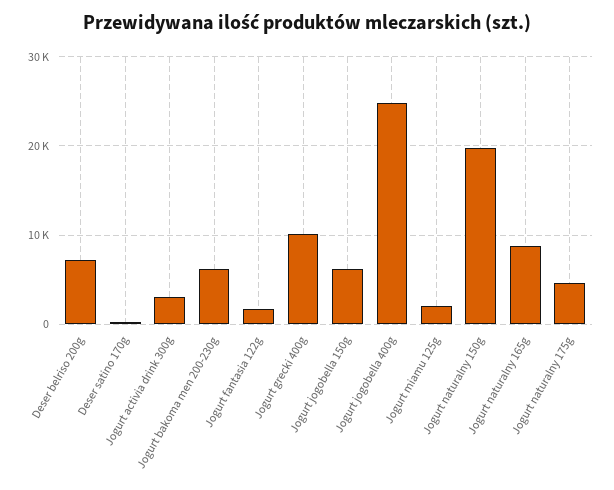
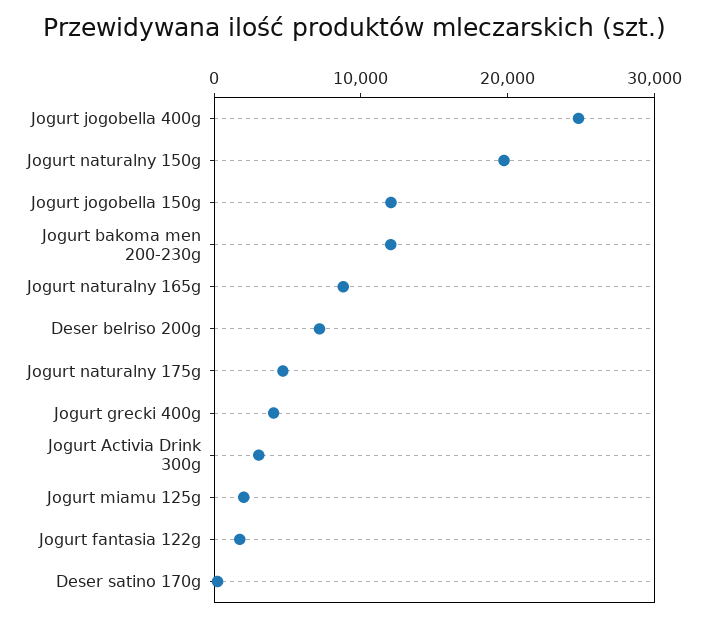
Jogurt bakoma men 200-230g: 6000 -> 12000
Jogurt grecki 400g: 10000 -> 4000
Jogurt jogobella 150g: 6000 -> 12000

